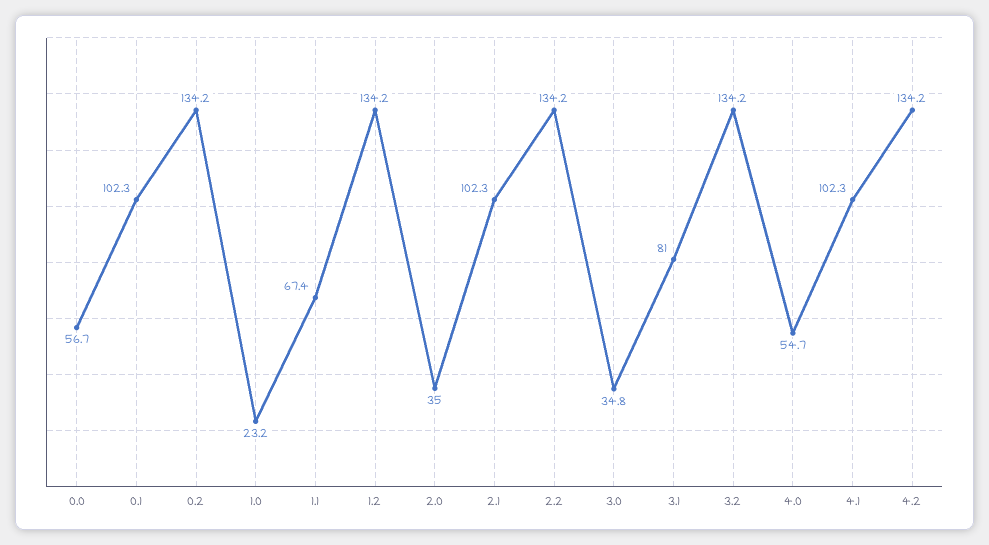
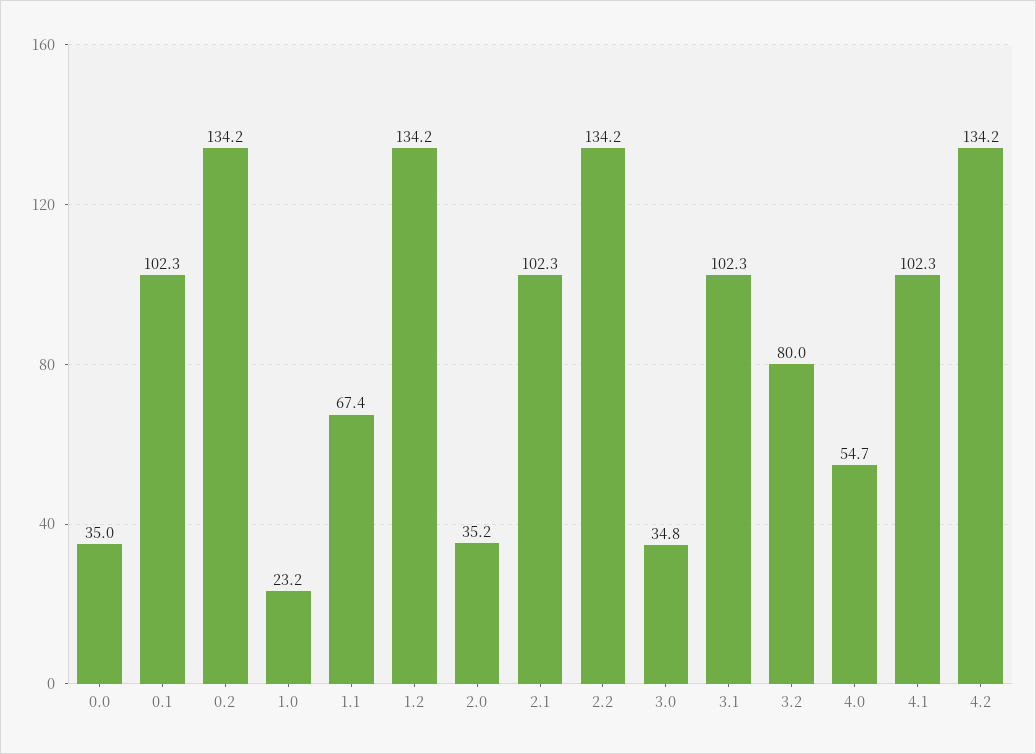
0.0: 56.7 -> 35
2.0: 35 -> 35.2
3.1: 81 -> 102.3
3.2: 134.2 -> 80

